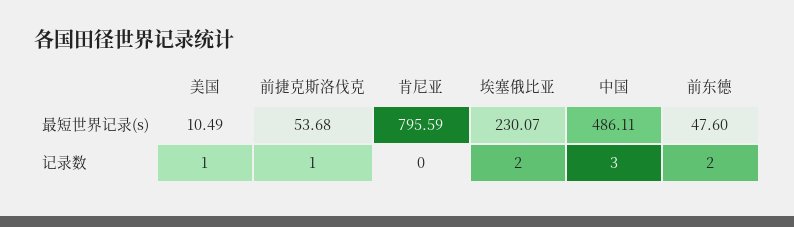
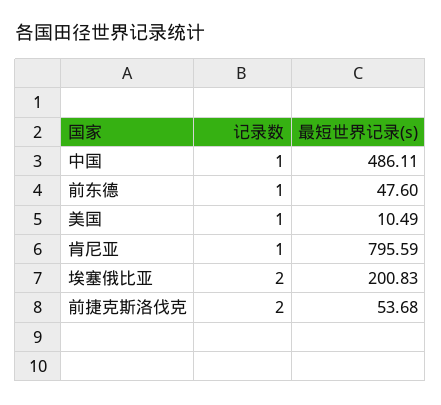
埃塞俄比亚, 最短世界记录(s): 230.07 -> 200.83
前捷克斯洛伐克, 记录数: 1 -> 2
肯尼亚, 记录数: 0 -> 1
中国, 记录数: 3 -> 1
前东德, 记录数: 2 -> 1

